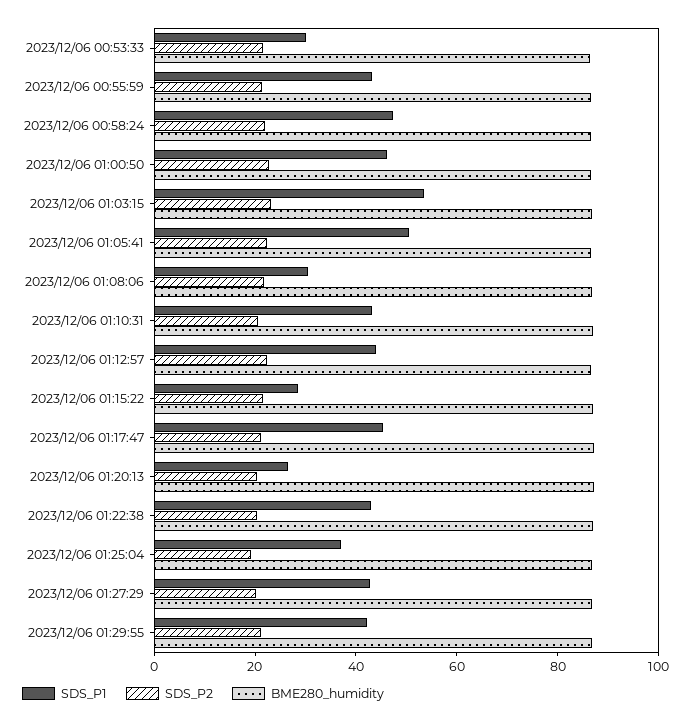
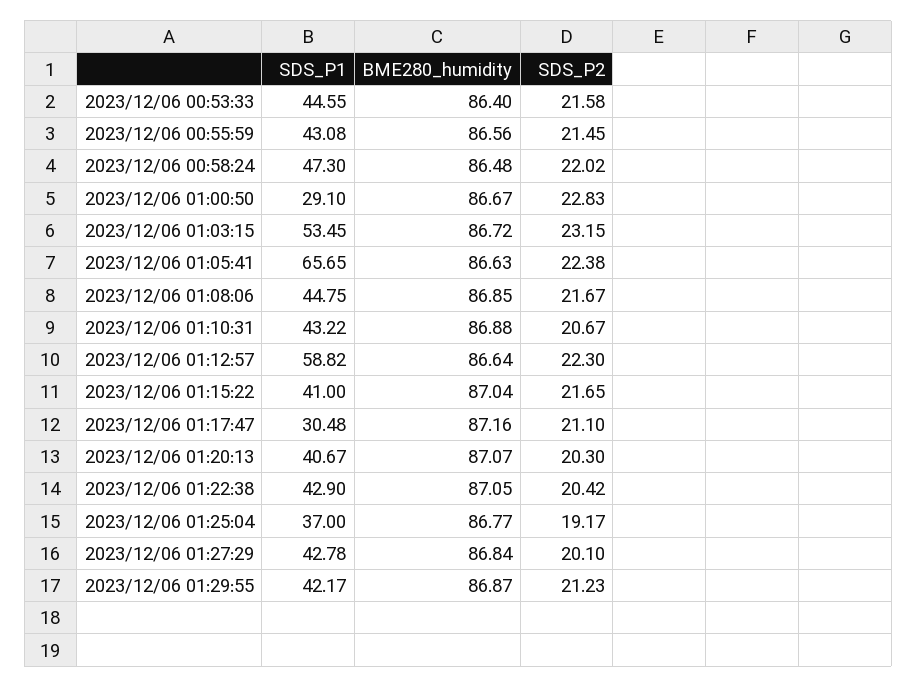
SDS_P1, 2023/12/06 00:53:33: 30 -> 44.55
SDS_P1, 2023/12/06 01:00:50: 45 -> 29.1
SDS_P1, 2023/12/06 01:05:41: 50 -> 65.65
SDS_P1, 2023/12/06 01:08:06: 30 -> 44.75
SDS_P1, 2023/12/06 01:12:57: 45 -> 58.82
SDS_P1, 2023/12/06 01:15:22: 30 -> 41
SDS_P1, 2023/12/06 01:17:47: 45 -> 30.48
SDS_P1, 2023/12/06 01:20:13: 25 -> 40.67

